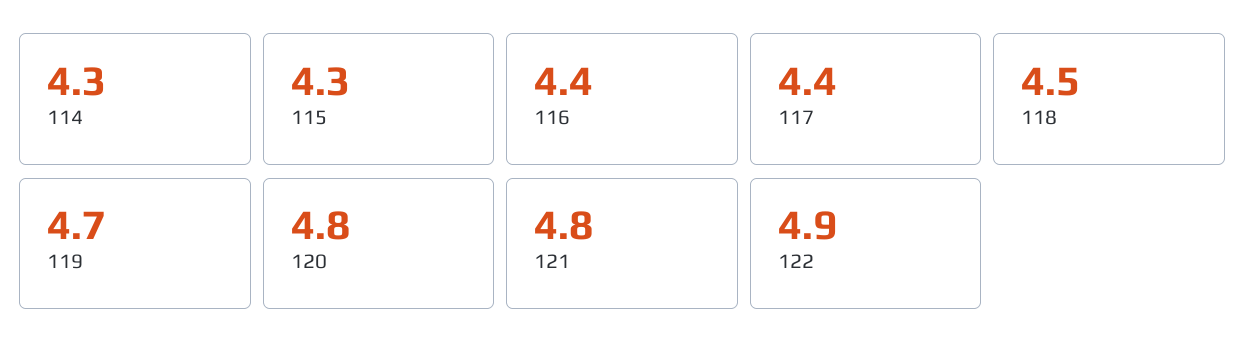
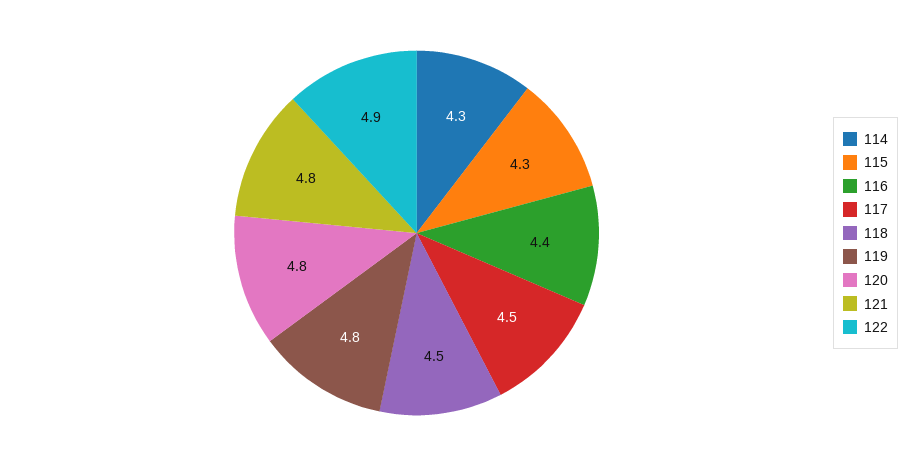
117: 4.4 -> 4.5
119: 4.7 -> 4.8

